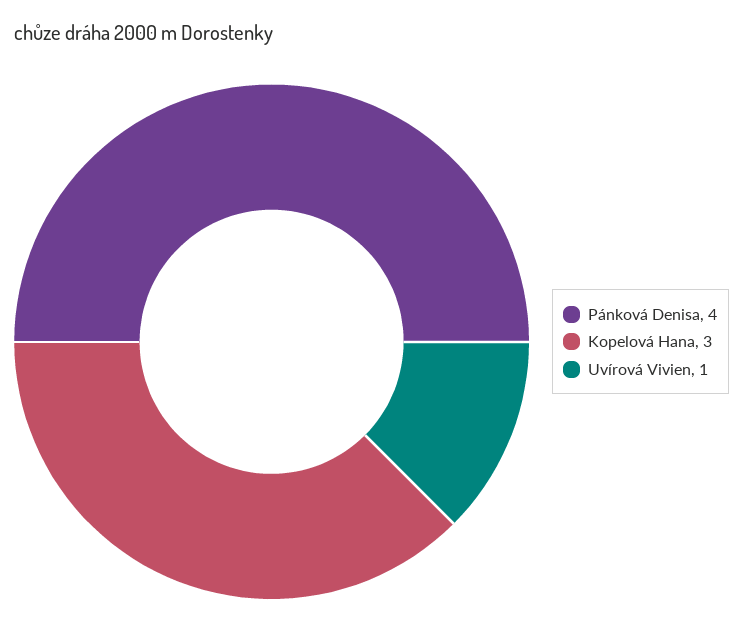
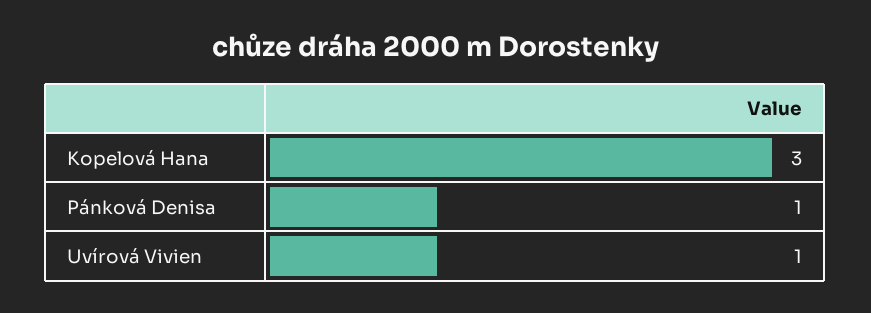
Pánková Denisa: 4 -> 1

